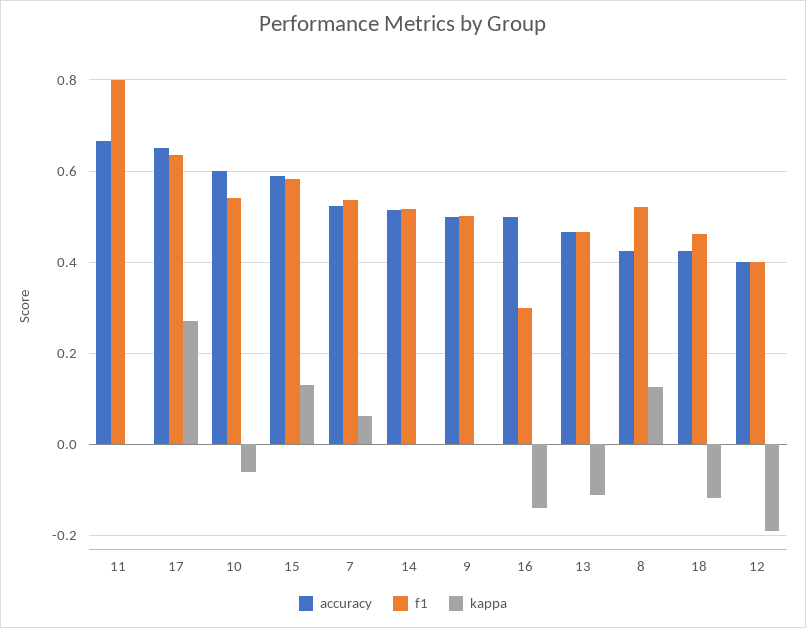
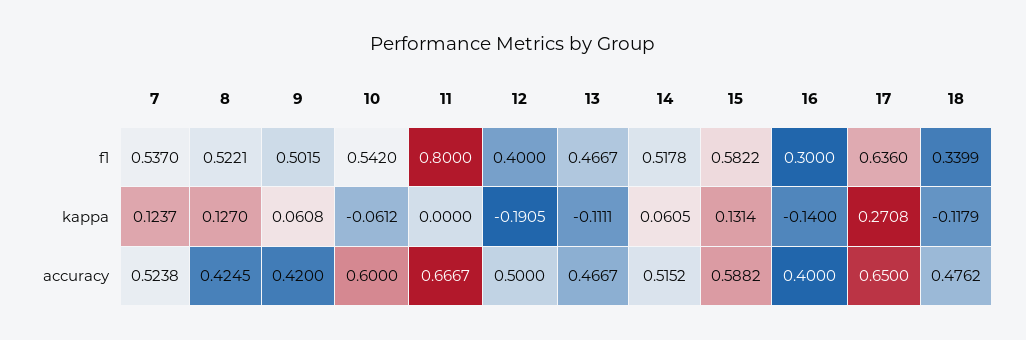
kappa, 7: 0.06 -> 0.1237
kappa, 14: 0 -> 0.0605
accuracy, 9: 0.5 -> 0.42
kappa, 9: 0 -> 0.0608
accuracy, 16: 0.5 -> 0.4
accuracy, 18: 0.42 -> 0.4762
f1, 18: 0.46 -> 0.3399
accuracy, 12: 0.4 -> 0.5

